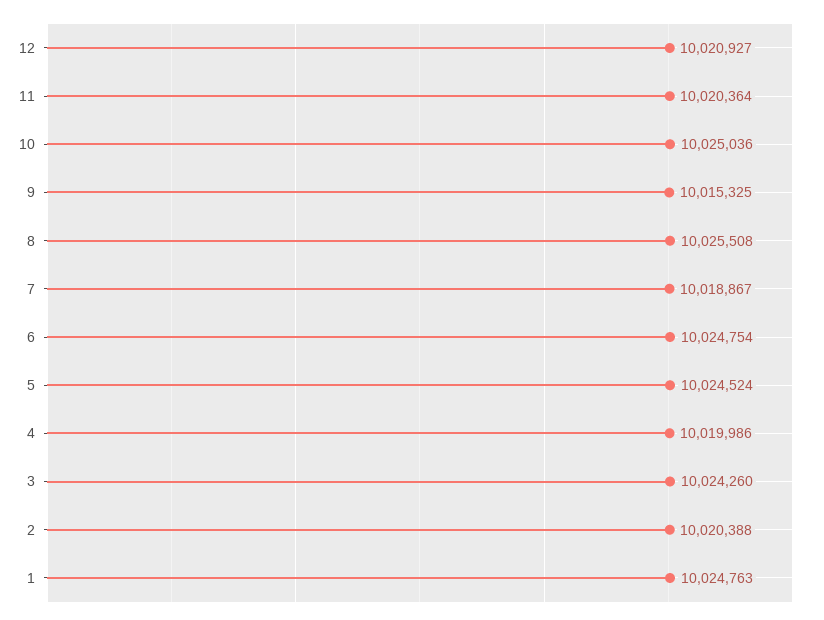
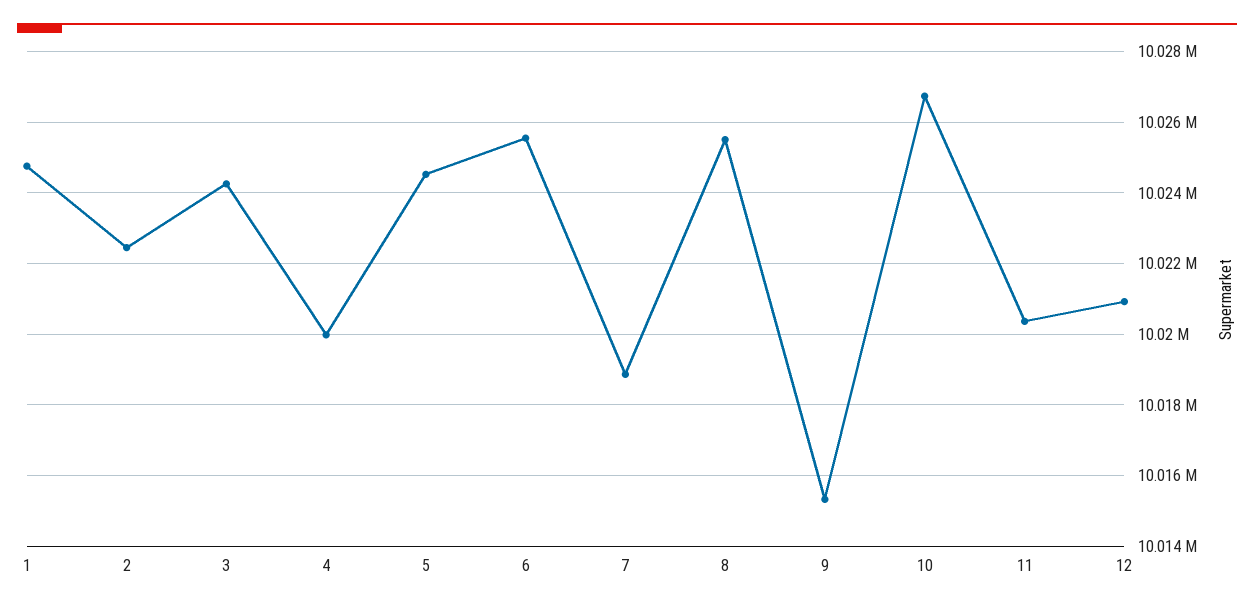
10: 10025036 -> 10026800
6: 10024754 -> 10025600
2: 10020388 -> 10022400

